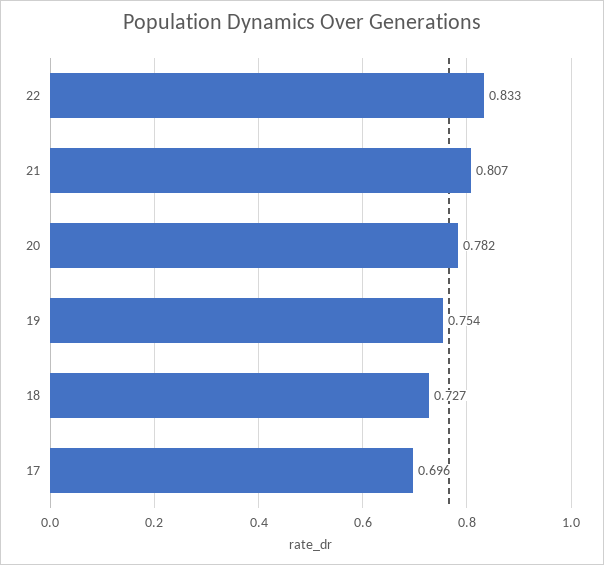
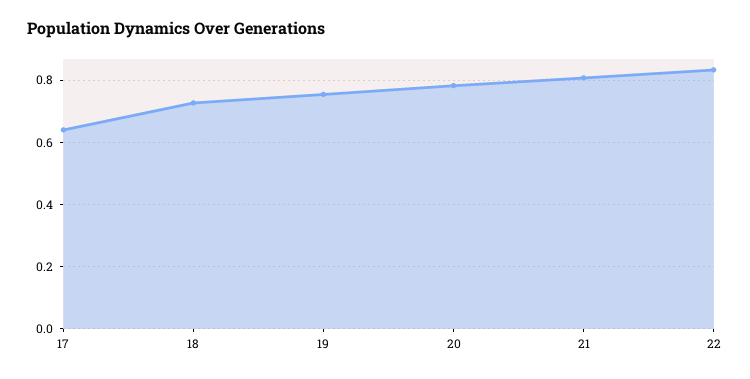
17: 0.696 -> 0.64

